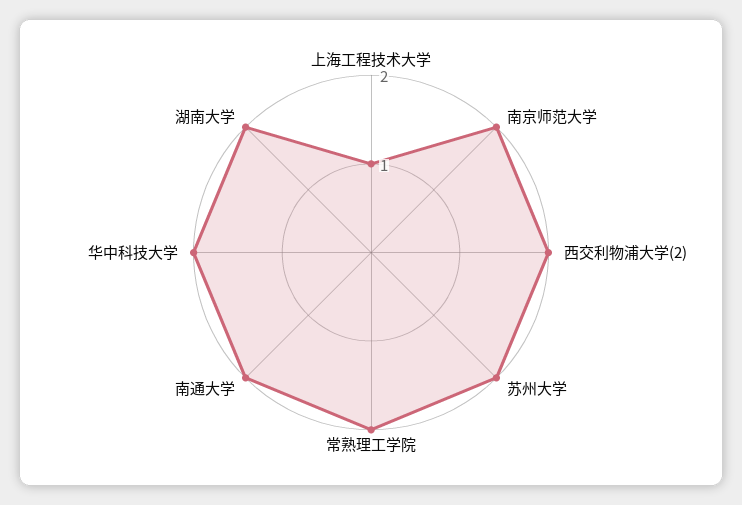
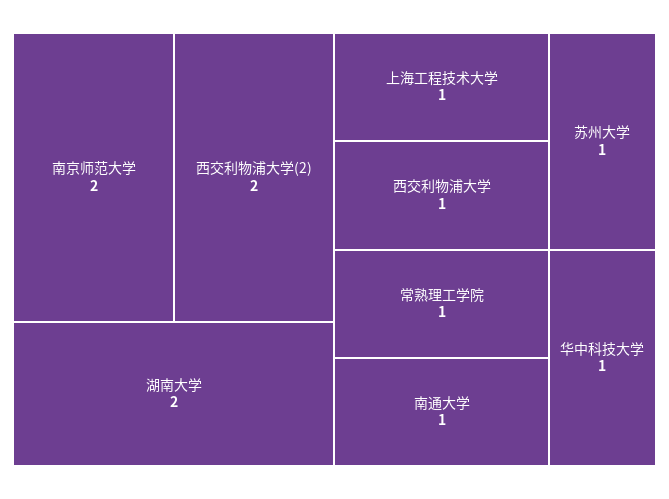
苏州大学: 2 -> 1
常熟理工学院: 2 -> 1
南通大学: 2 -> 1
华中科技大学: 2 -> 1
西交利物浦大学: none -> 1

